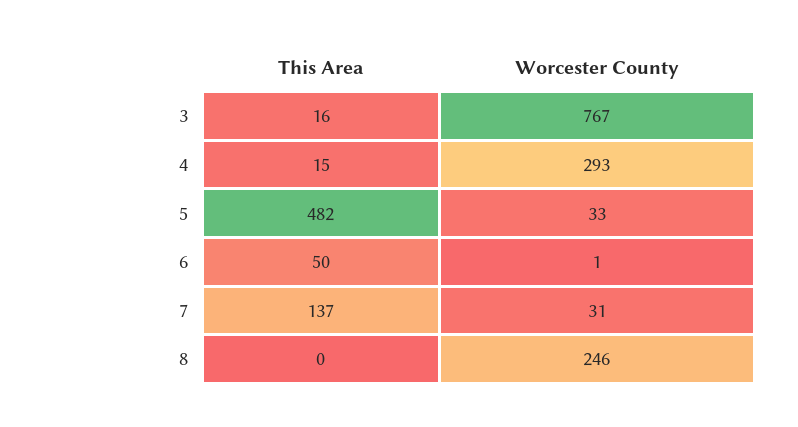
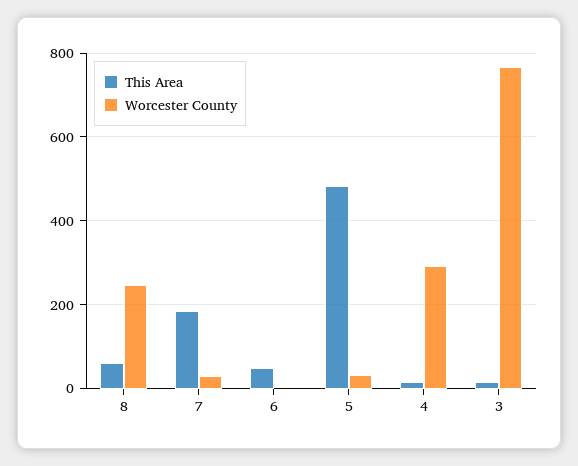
This Area, 7: 137 -> 180
This Area, 8: 0 -> 60

